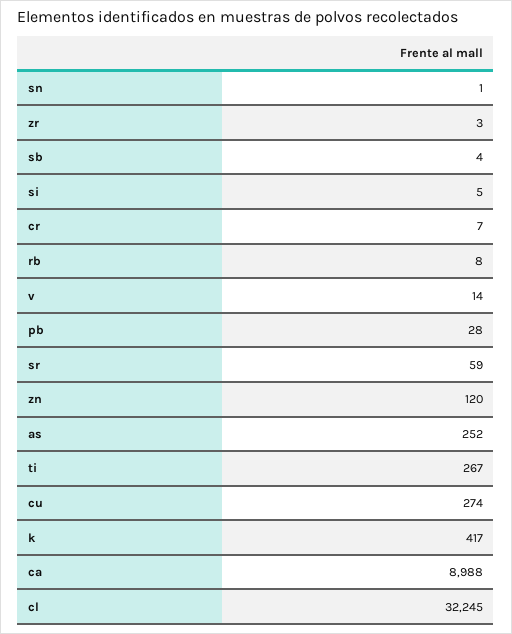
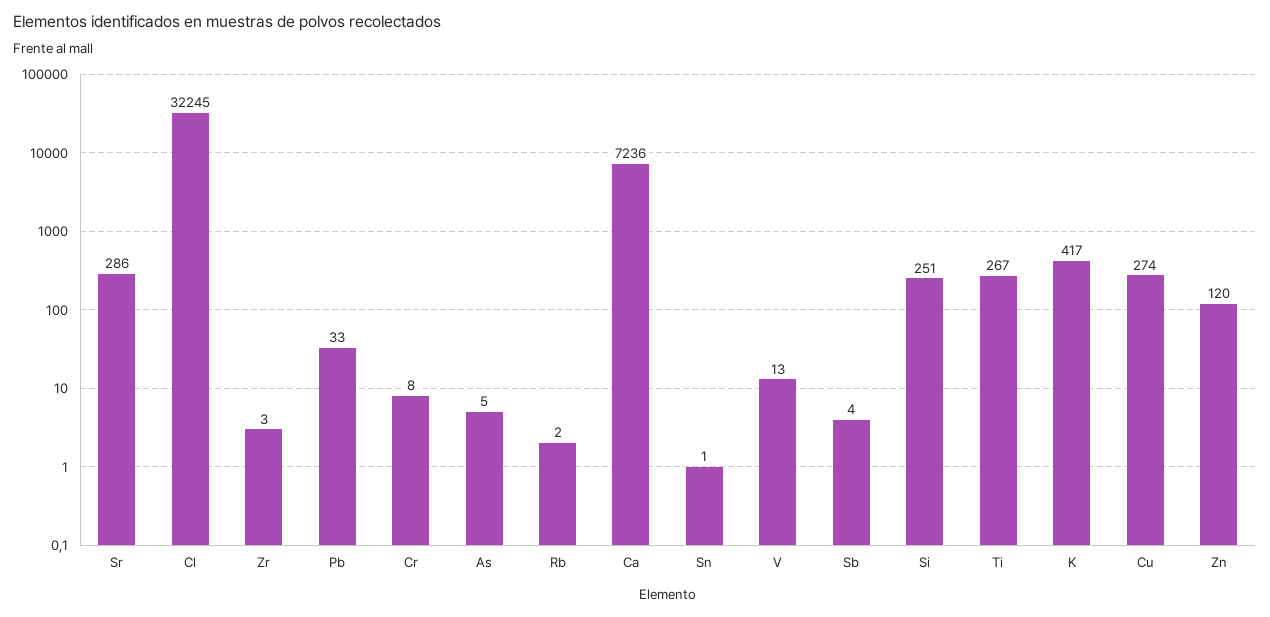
si: 5 -> 251
cr: 7 -> 8
rb: 8 -> 2
v: 14 -> 13
pb: 28 -> 33
sr: 59 -> 286
as: 252 -> 5
ca: 8988 -> 7236

